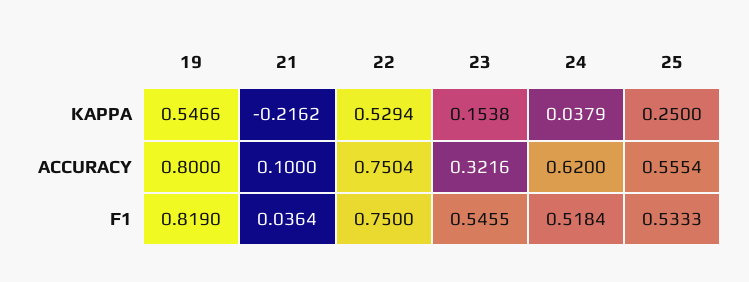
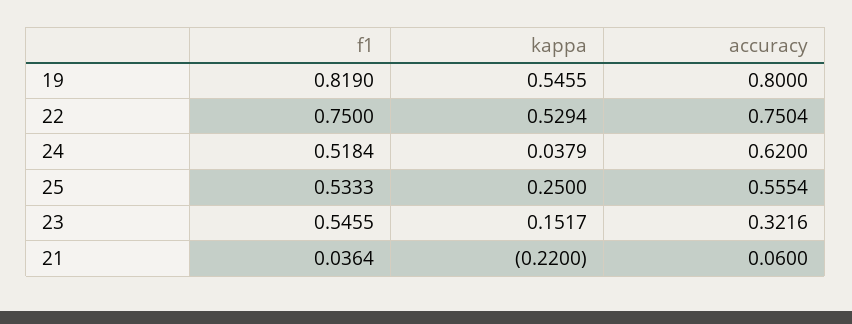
19, KAPPA: 0.5466 -> 0.5455
21, KAPPA: -0.2162 -> -0.22
23, KAPPA: 0.1538 -> 0.1517
21, ACCURACY: 0.1 -> 0.06

